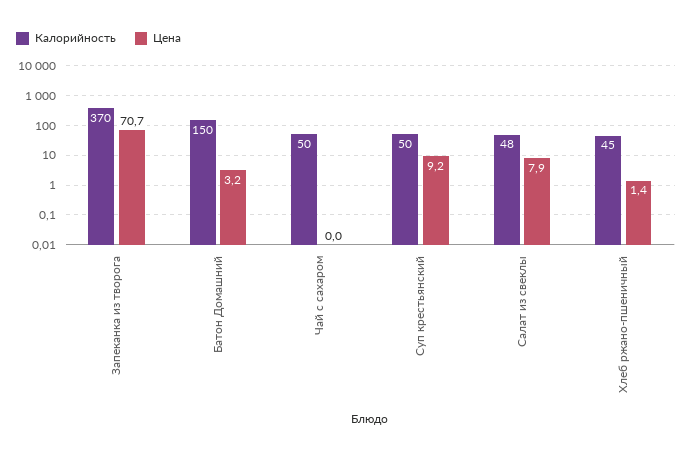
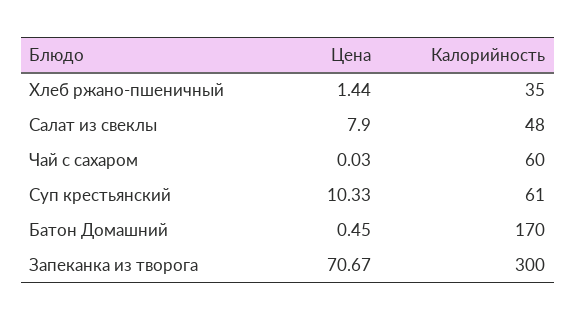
Калорийность, Запеканка из творога: 370 -> 300
Калорийность, Батон Домашний: 150 -> 170
Цена, Батон Домашний: 3.2 -> 0.45
Калорийность, Чай с сахаром: 50 -> 60
Калорийность, Суп крестьянский: 50 -> 61
Цена, Суп крестьянский: 9.2 -> 10.33
Калорийность, Хлеб ржано-пшеничный: 45 -> 35

